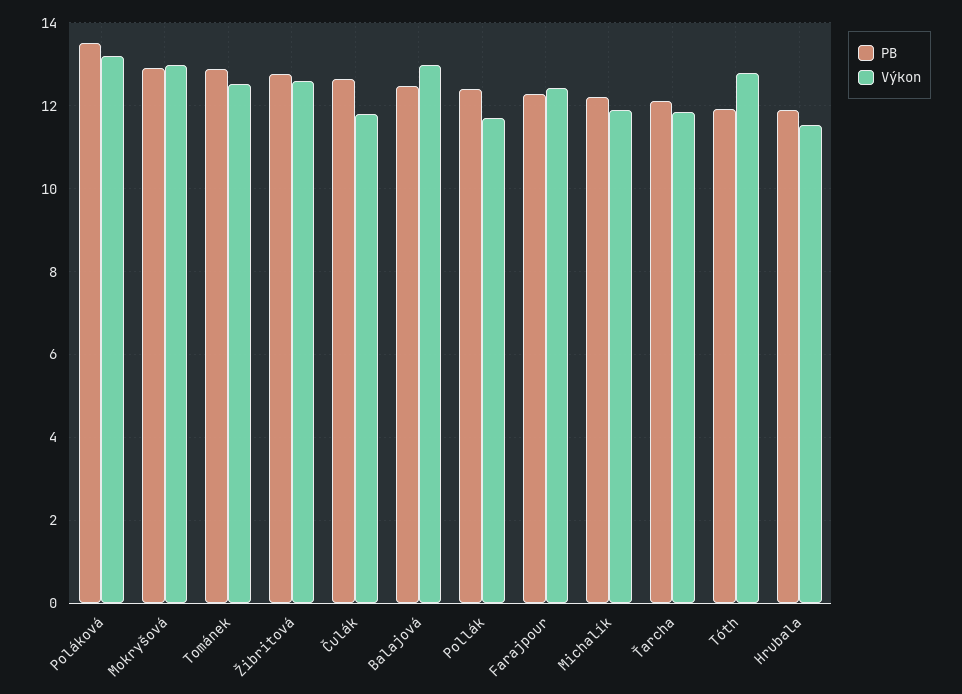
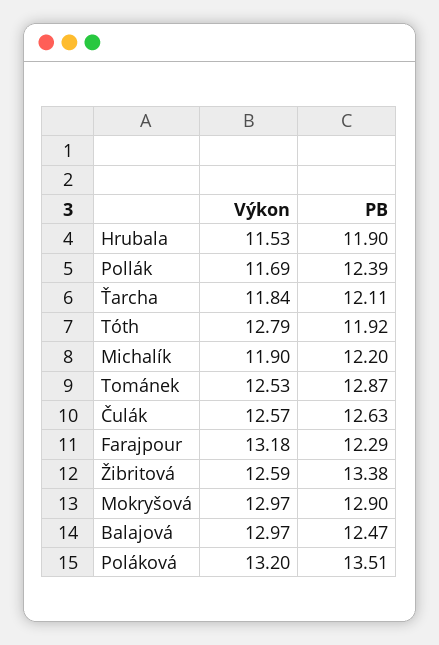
PB, Žibritová: 12.8 -> 13.38
Výkon, Čulák: 11.8 -> 12.57
Výkon, Farajpour: 12.4 -> 13.18

